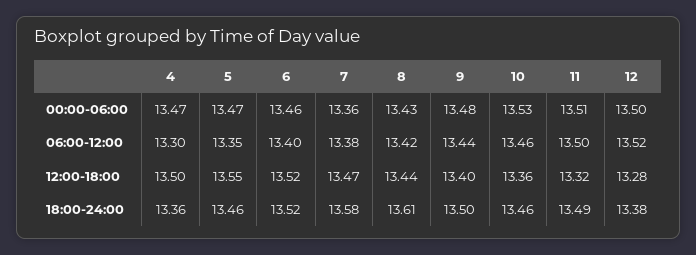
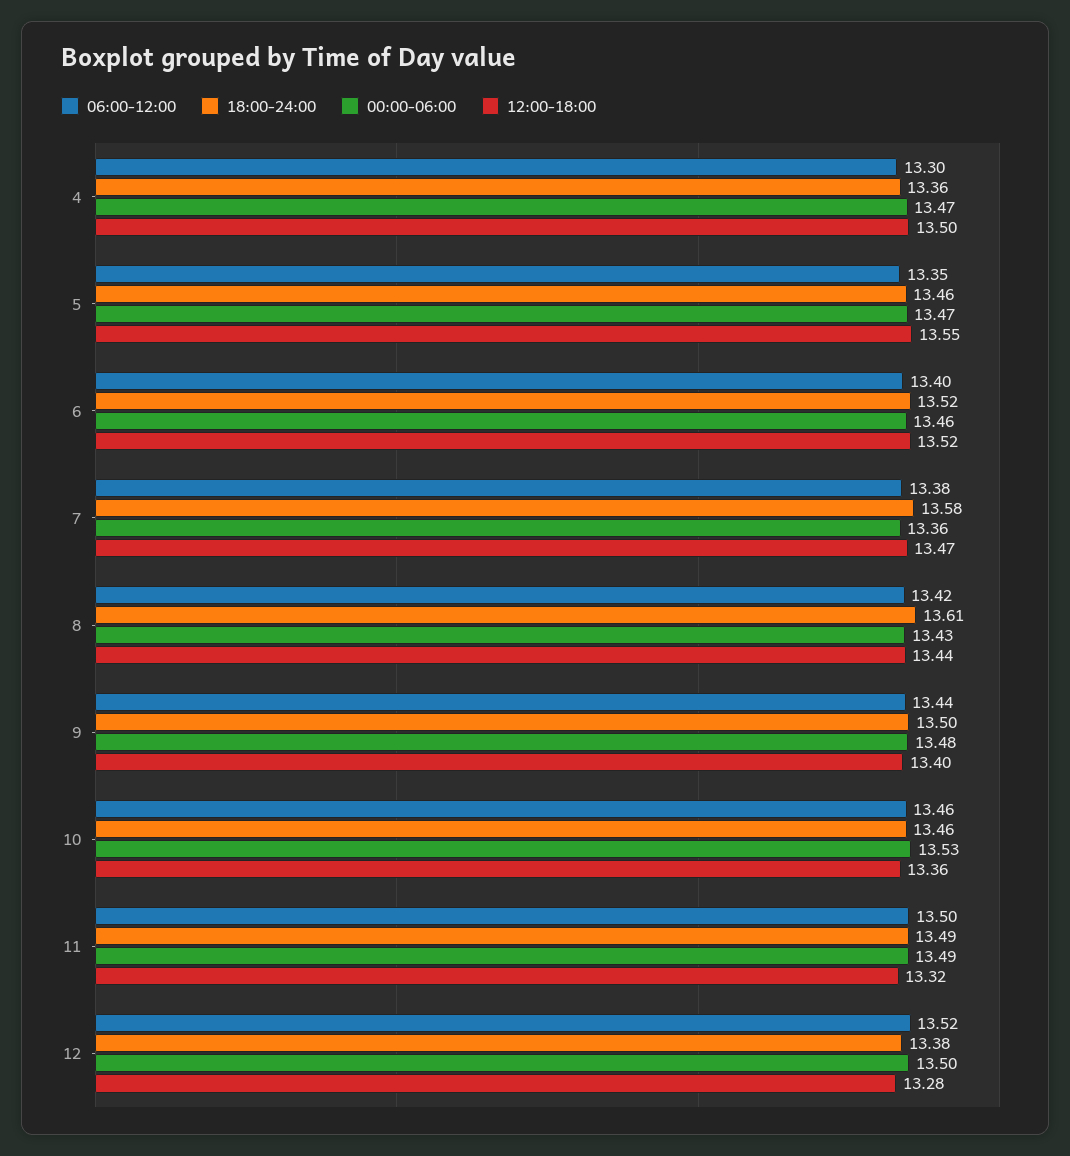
00:00-06:00, 11: 13.51 -> 13.49

